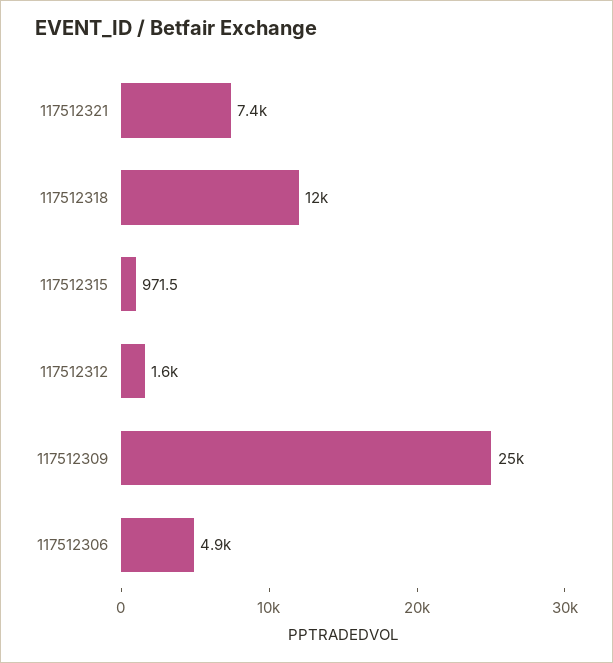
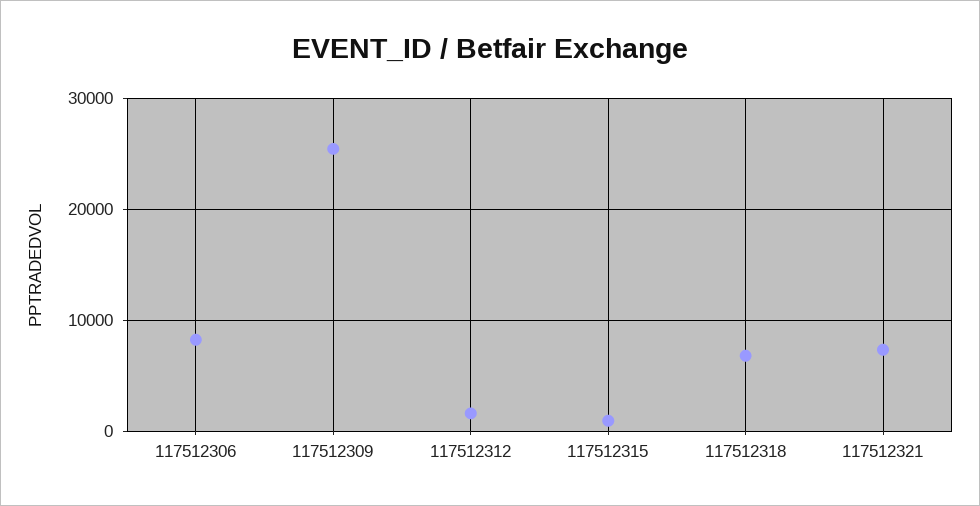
117512318: 12000 -> 7000
117512306: 4900 -> 8000

